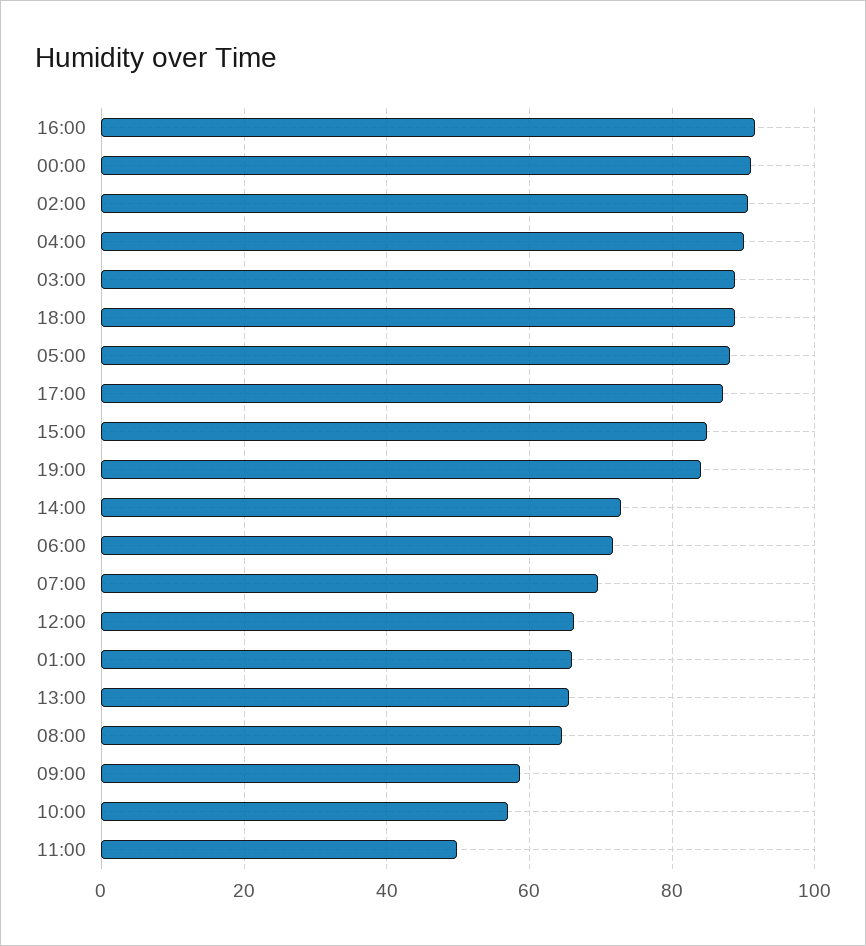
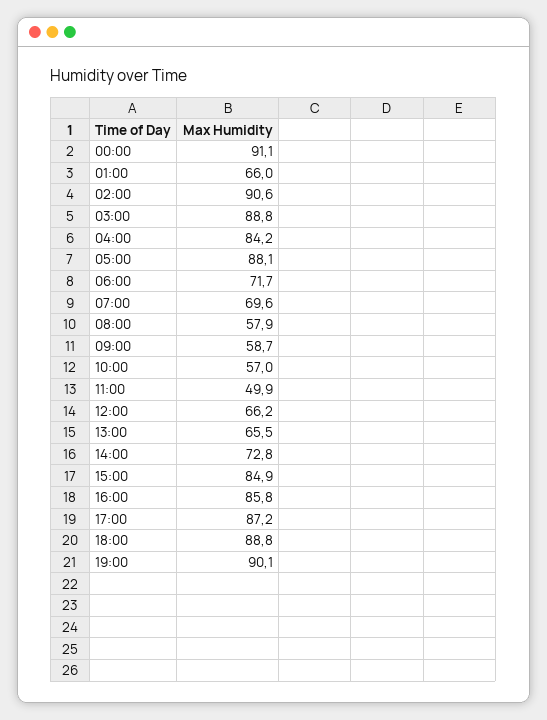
16:00: 92 -> 85.8
04:00: 90 -> 84.2
19:00: 84 -> 90.1
08:00: 64 -> 57.9

